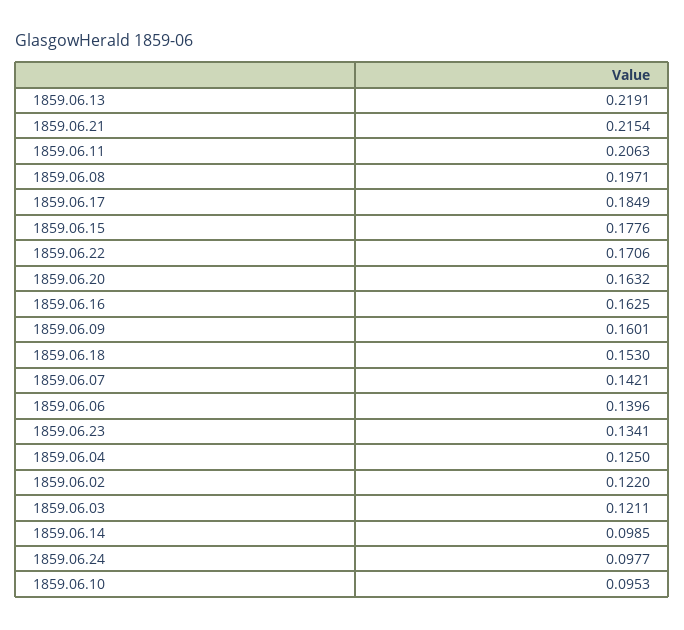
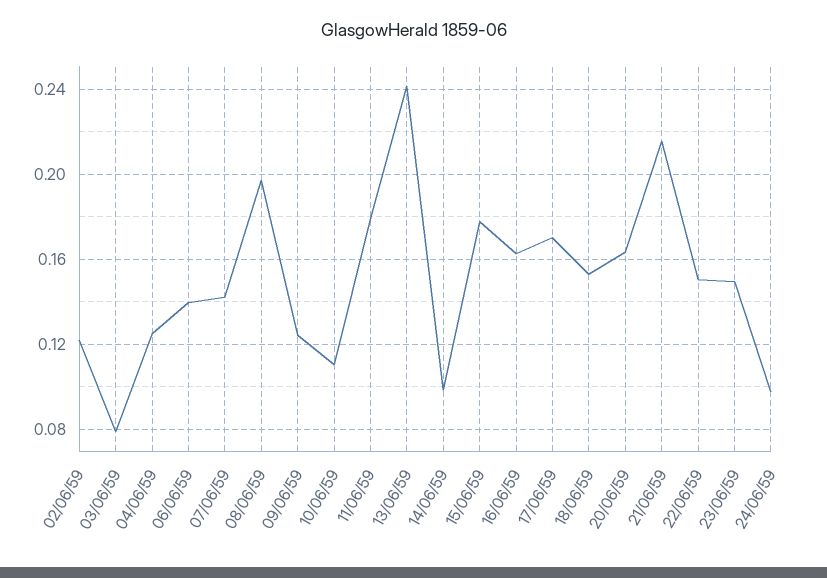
1859.06.13: 0.2191 -> 0.24
1859.06.11: 0.2063 -> 0.18
1859.06.17: 0.1849 -> 0.17
1859.06.22: 0.1706 -> 0.15
1859.06.09: 0.1601 -> 0.125
1859.06.23: 0.1341 -> 0.15
1859.06.03: 0.1211 -> 0.08
1859.06.10: 0.0953 -> 0.11

